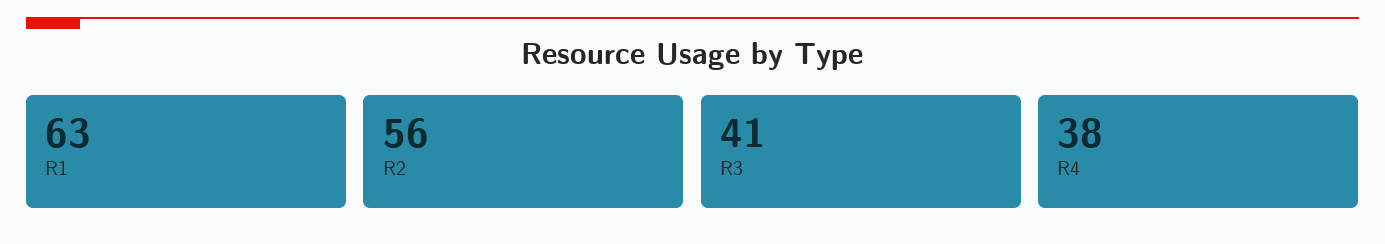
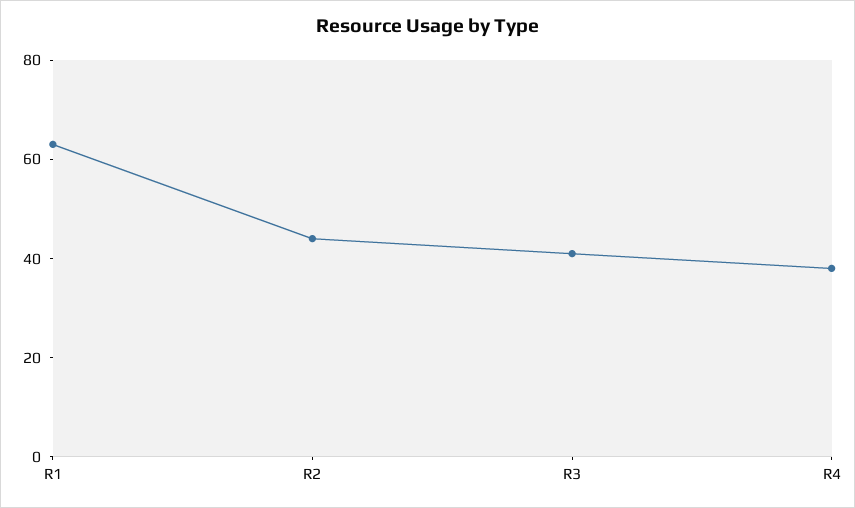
R2: 56 -> 45

